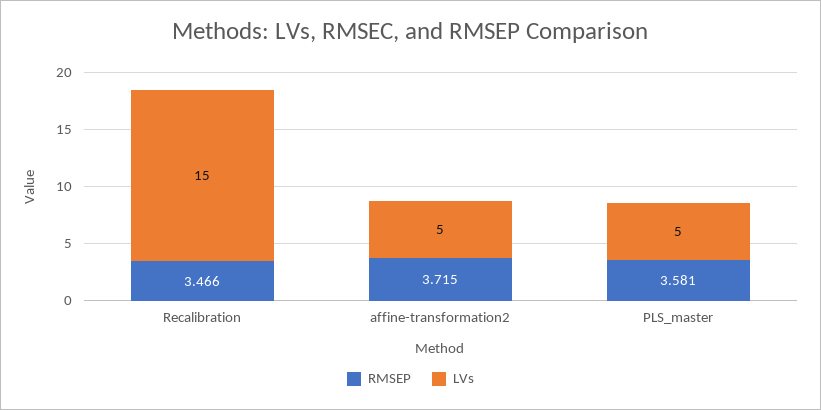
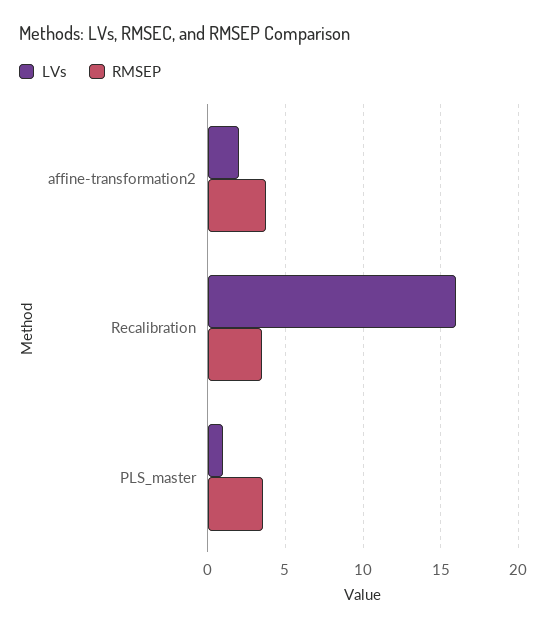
LVs, Recalibration: 15 -> 16
LVs, affine-transformation2: 5 -> 2
LVs, PLS_master: 5 -> 1

